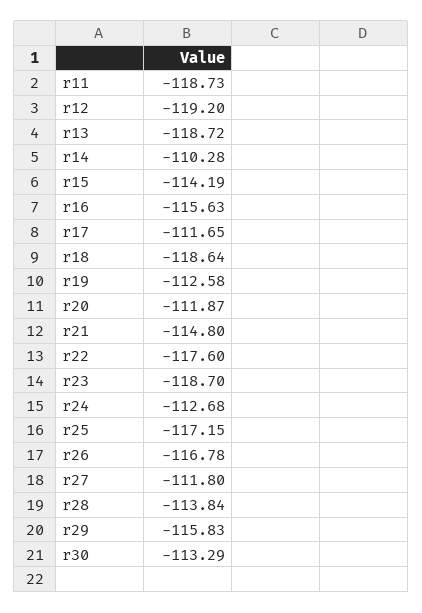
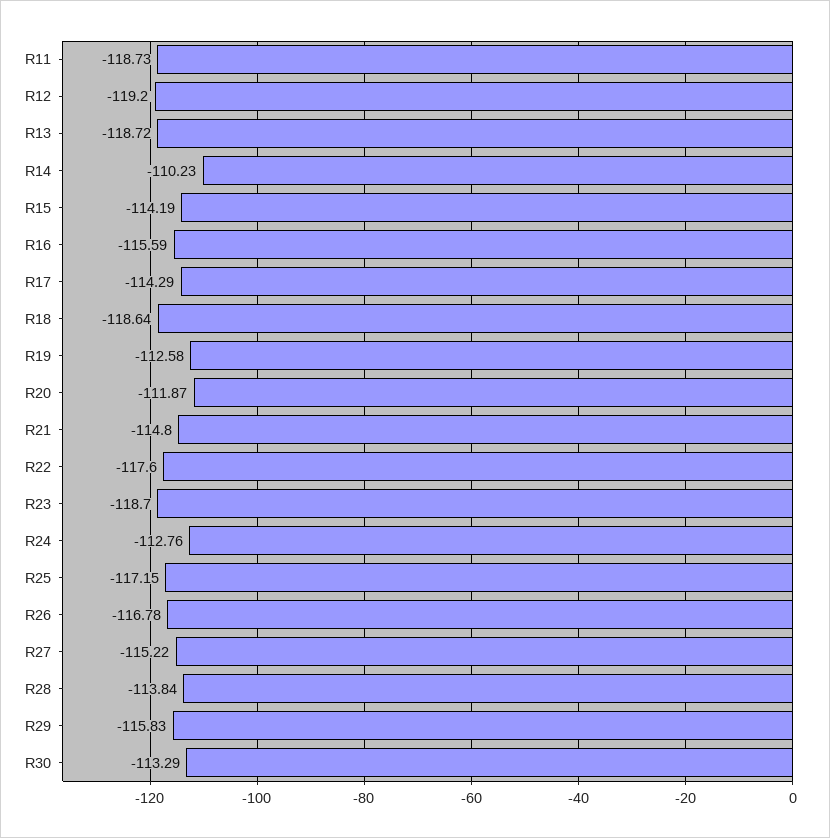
r14: -110.28 -> -110.23
r16: -115.63 -> -115.59
r17: -111.65 -> -114.29
r24: -112.68 -> -112.76
r27: -111.8 -> -115.22

